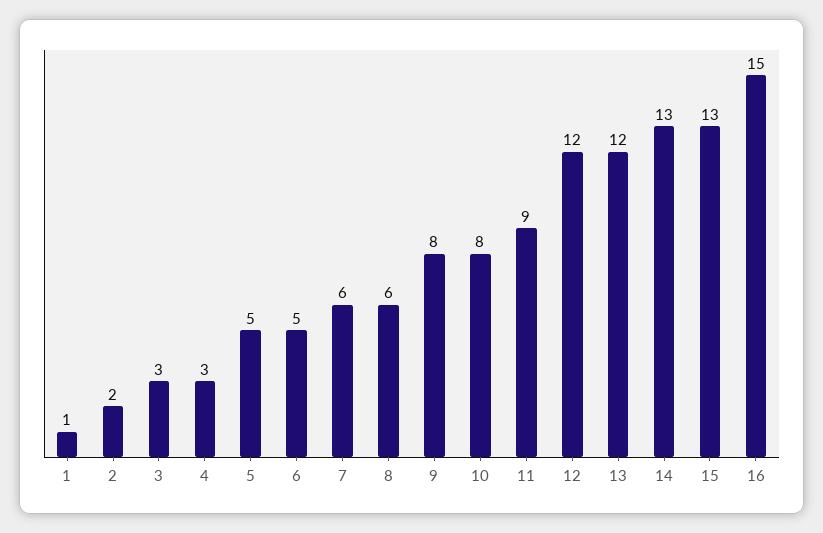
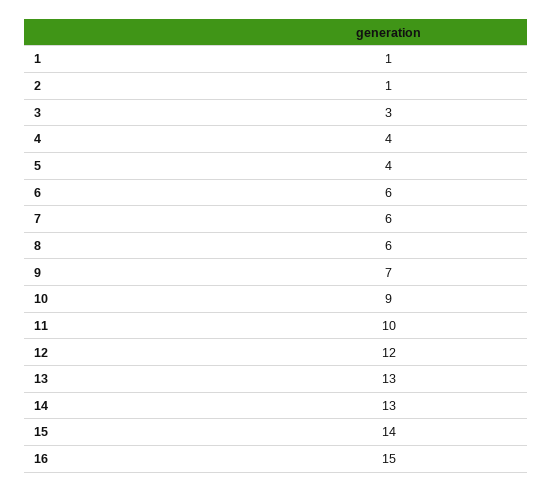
2: 2 -> 1
4: 3 -> 4
5: 5 -> 4
6: 5 -> 6
9: 8 -> 7
10: 8 -> 9
11: 9 -> 10
13: 12 -> 13
15: 13 -> 14

